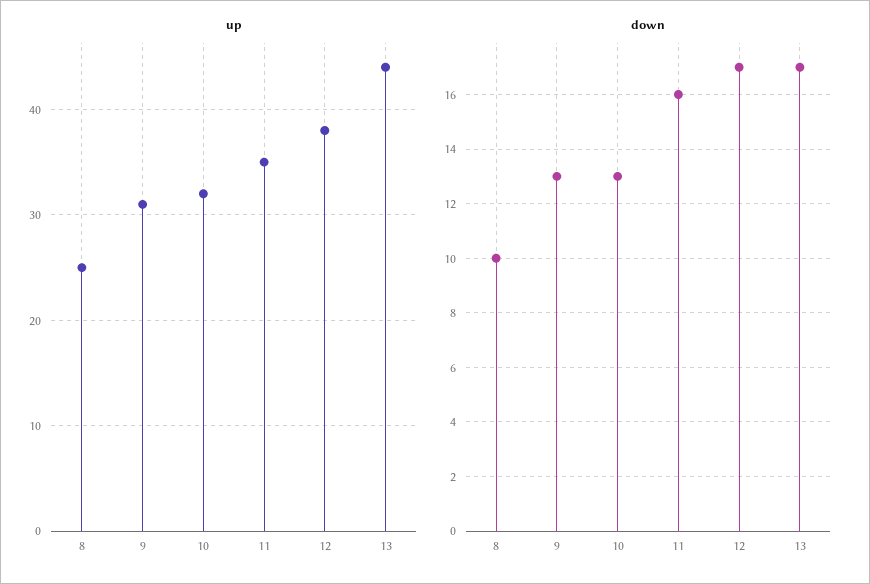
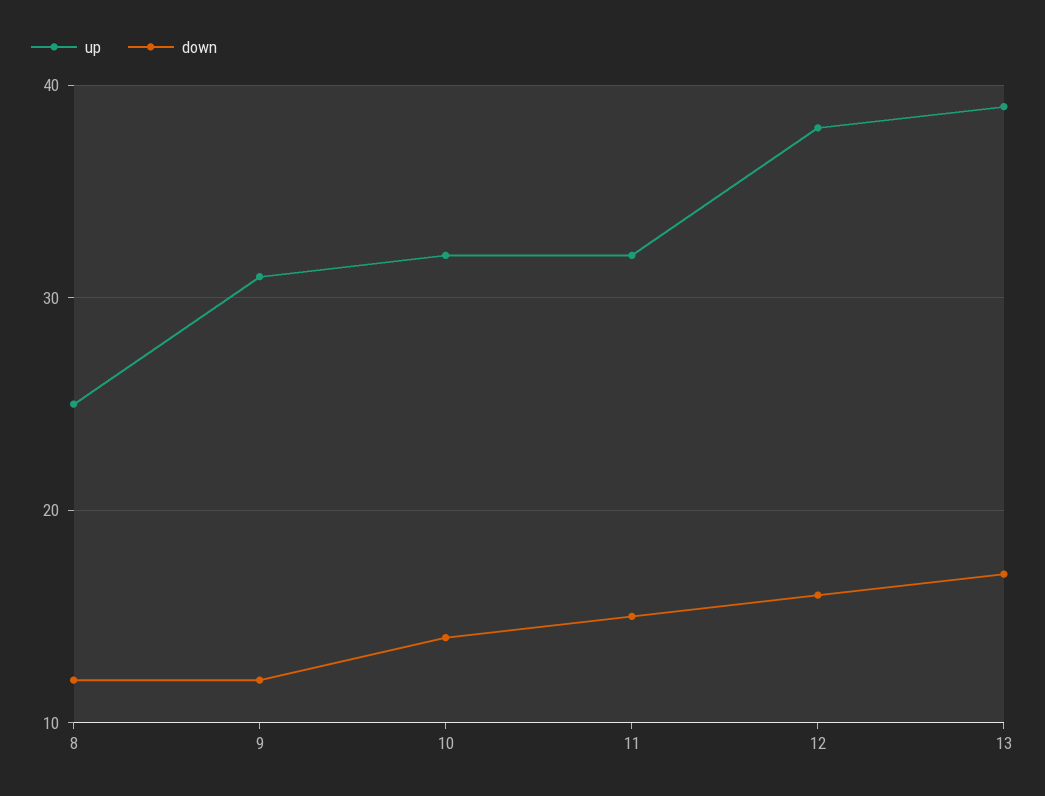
up, 11: 35 -> 32
up, 13: 44 -> 39
down, 8: 10 -> 12
down, 9: 13 -> 12
down, 10: 13 -> 14
down, 11: 16 -> 15
down, 12: 17 -> 16

